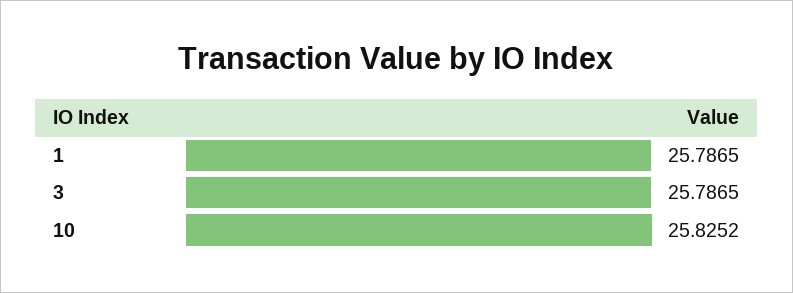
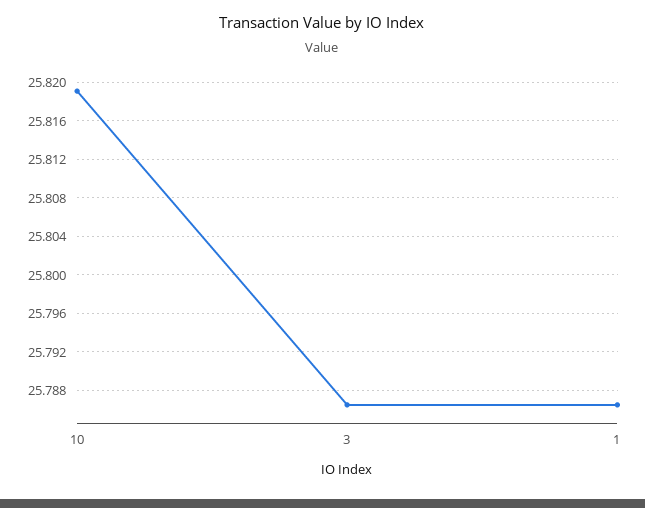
10: 25.8252 -> 25.819

